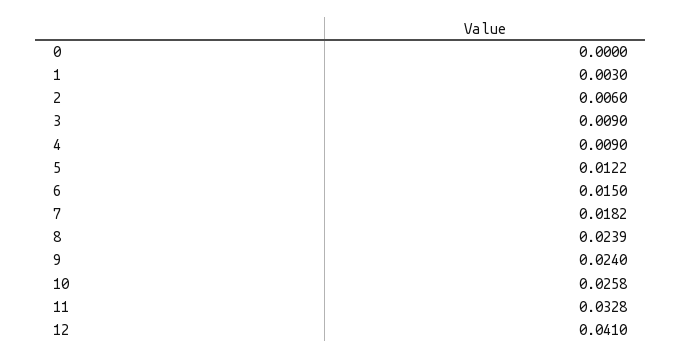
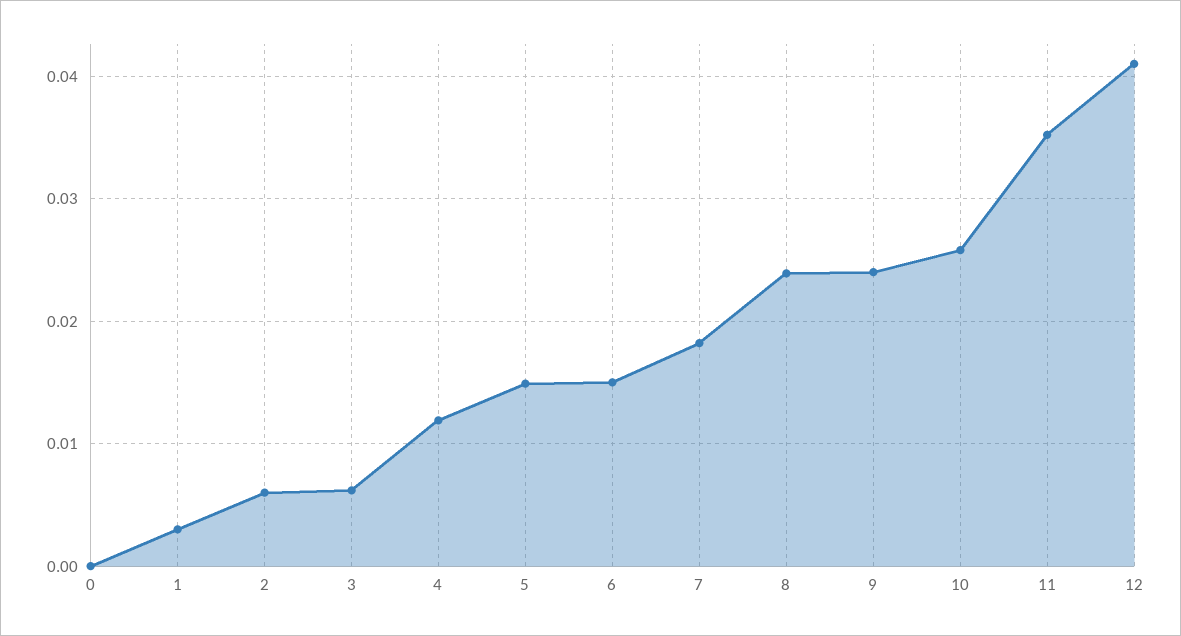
3: 0.009 -> 0.006
4: 0.009 -> 0.012
5: 0.0122 -> 0.015
11: 0.0328 -> 0.035

